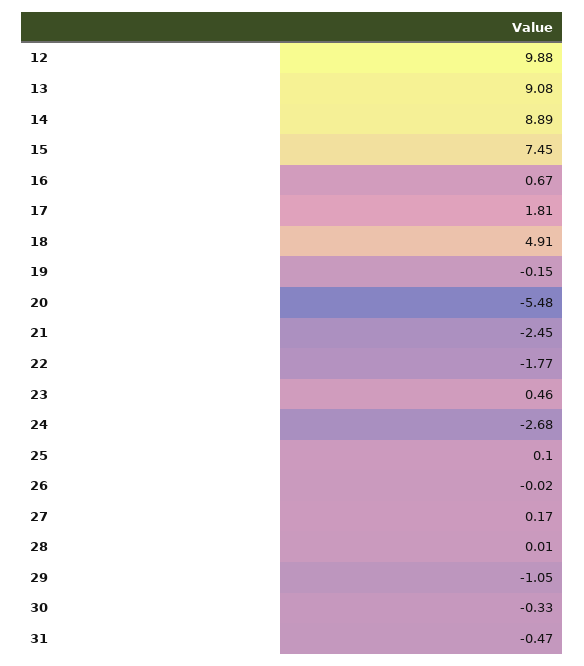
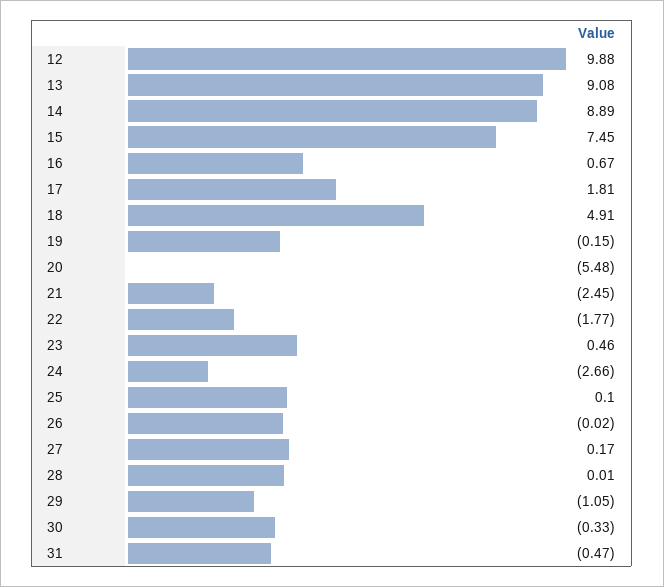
24: -2.68 -> -2.66

